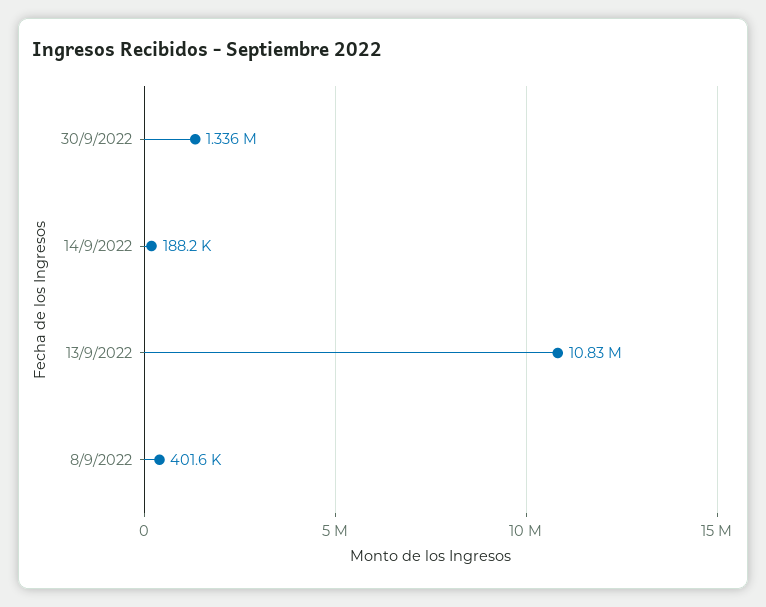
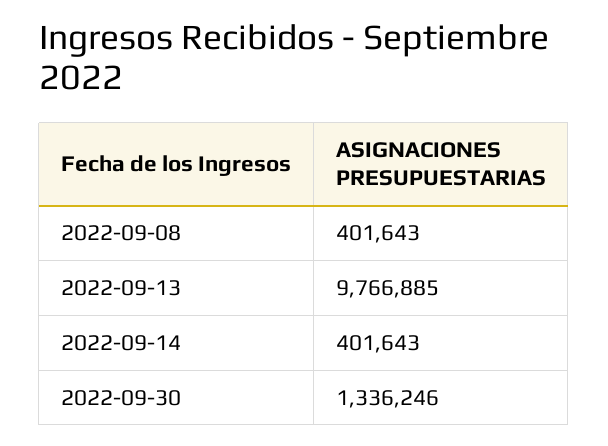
14/9/2022: 188200 -> 401643
13/9/2022: 10830000 -> 9766885

